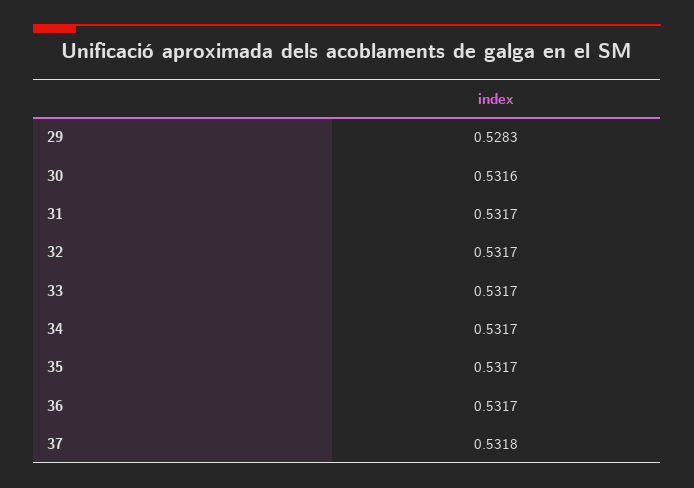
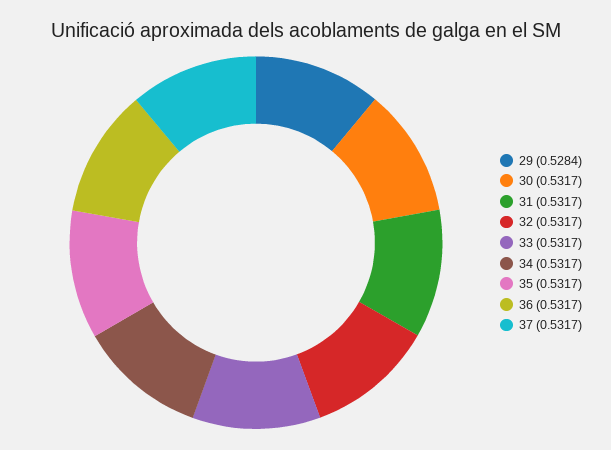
29: 0.5283 -> 0.5284
30: 0.5316 -> 0.5317
37: 0.5318 -> 0.5317

